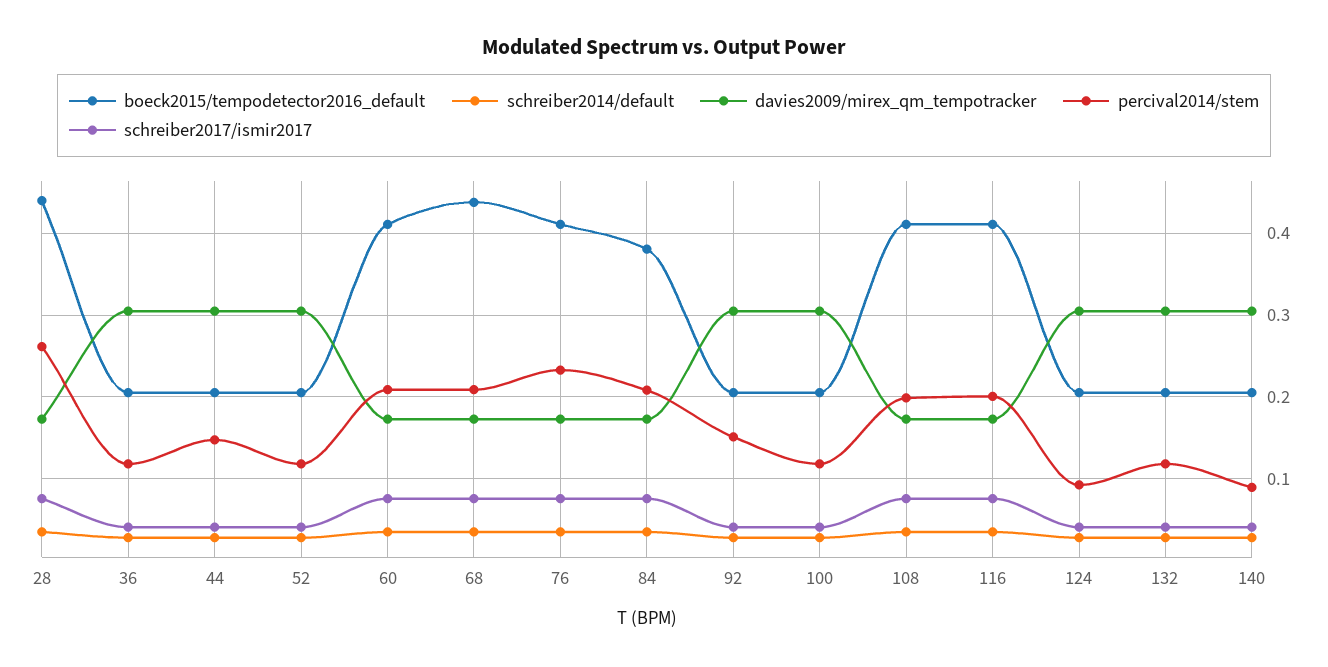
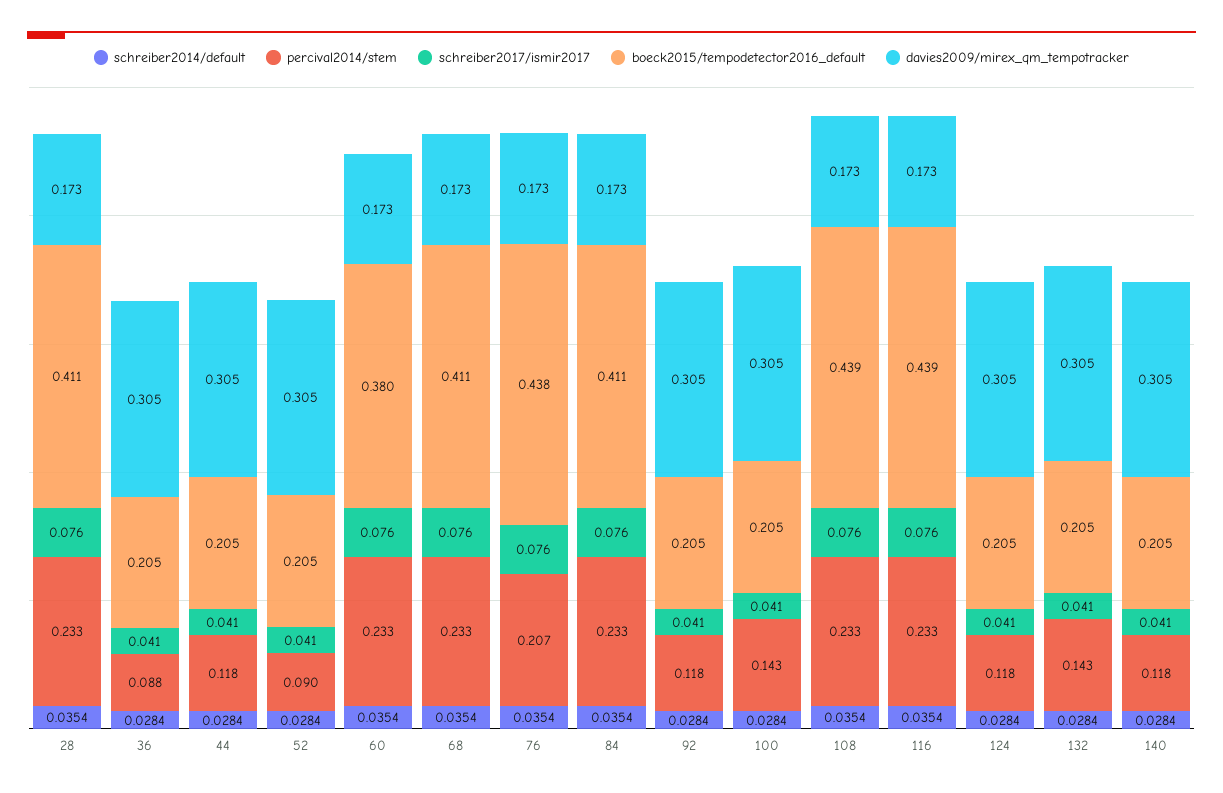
boeck2015/tempodetector2016_default, 28: 0.44 -> 0.411
percival2014/stem, 28: 0.26 -> 0.233
percival2014/stem, 36: 0.12 -> 0.088
percival2014/stem, 44: 0.15 -> 0.118
percival2014/stem, 52: 0.12 -> 0.09
boeck2015/tempodetector2016_default, 60: 0.41 -> 0.38
percival2014/stem, 60: 0.21 -> 0.233
boeck2015/tempodetector2016_default, 68: 0.44 -> 0.411
percival2014/stem, 68: 0.21 -> 0.233
boeck2015/tempodetector2016_default, 76: 0.41 -> 0.438
percival2014/stem, 76: 0.23 -> 0.207
boeck2015/tempodetector2016_default, 84: 0.38 -> 0.411
percival2014/stem, 84: 0.21 -> 0.233
percival2014/stem, 92: 0.15 -> 0.118
percival2014/stem, 100: 0.12 -> 0.143
boeck2015/tempodetector2016_default, 108: 0.41 -> 0.439
percival2014/stem, 108: 0.2 -> 0.233
boeck2015/tempodetector2016_default, 116: 0.41 -> 0.439
percival2014/stem, 116: 0.2 -> 0.233
percival2014/stem, 124: 0.09 -> 0.118
percival2014/stem, 132: 0.12 -> 0.143
percival2014/stem, 140: 0.09 -> 0.118

